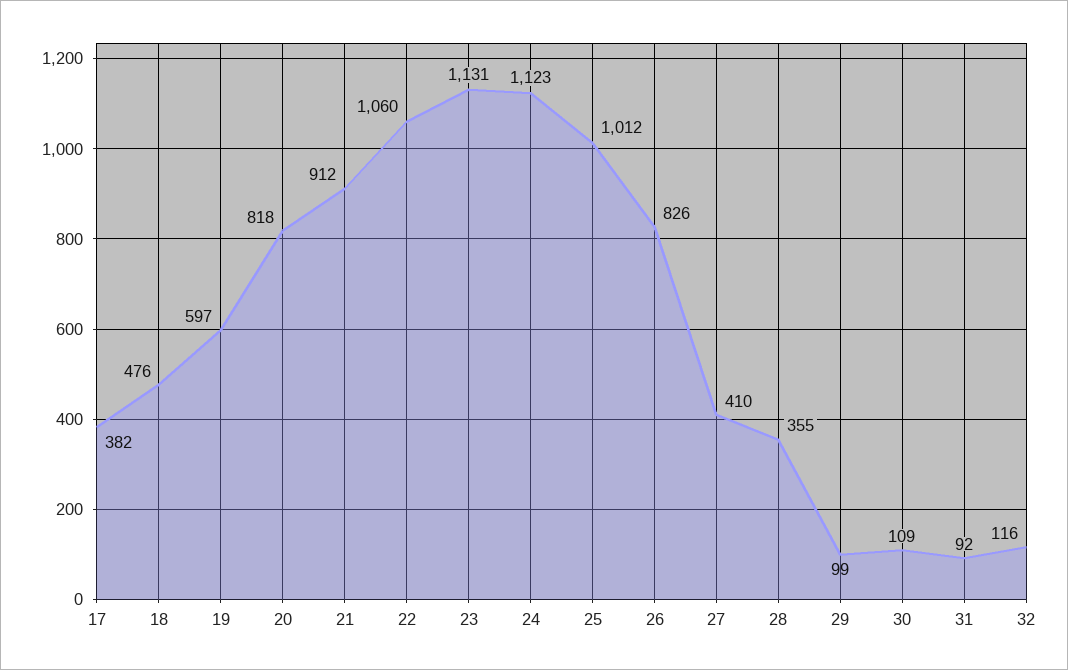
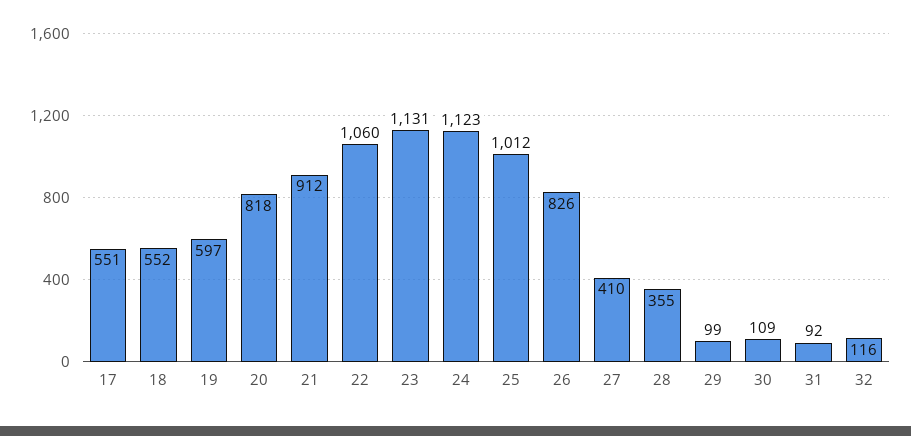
17: 382 -> 551
18: 476 -> 552

